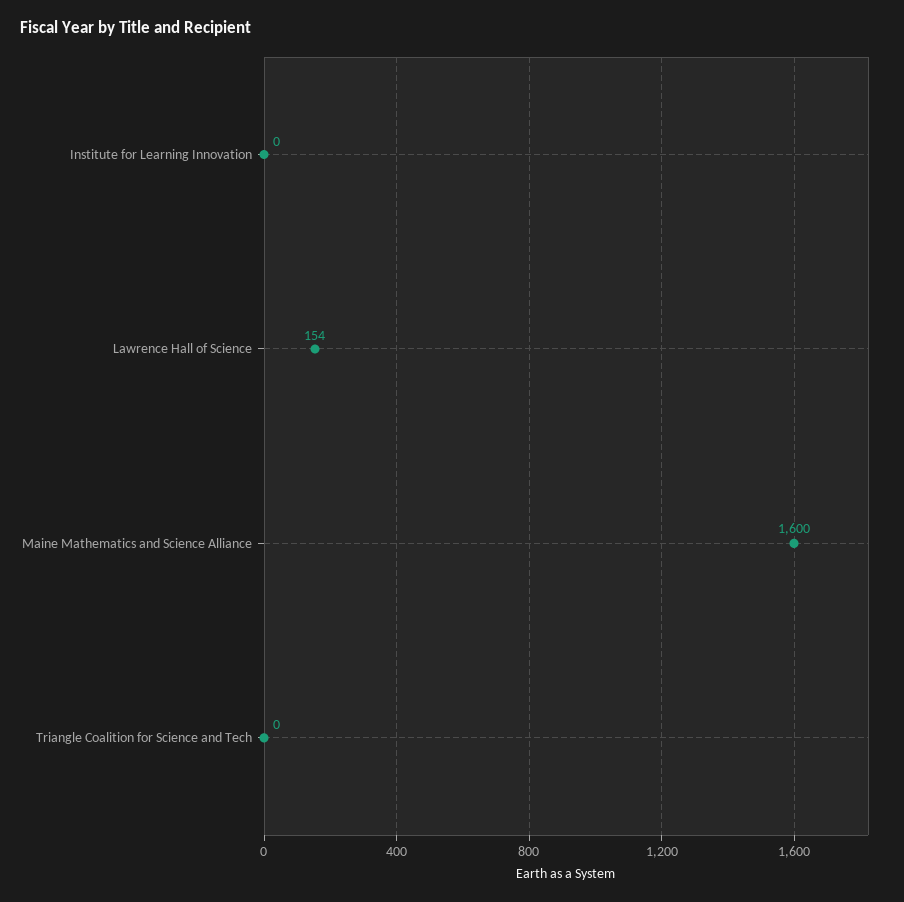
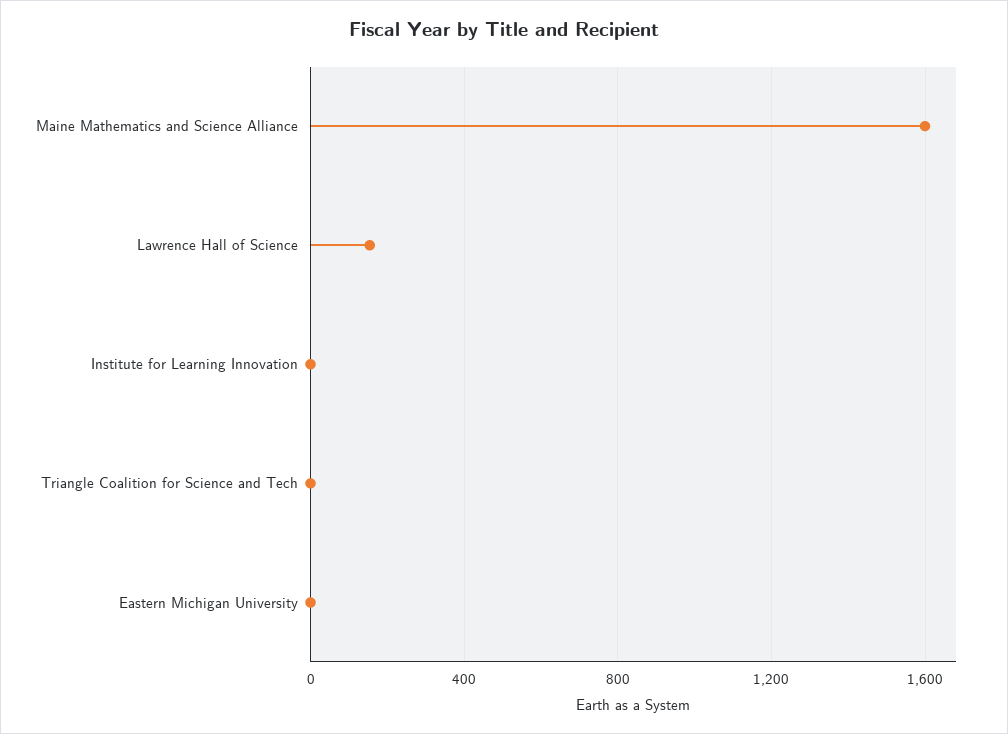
Eastern Michigan University: none -> 0

